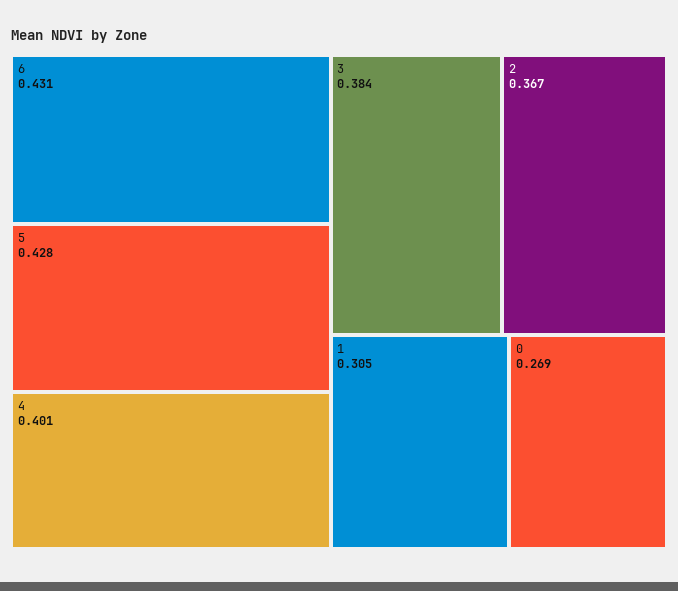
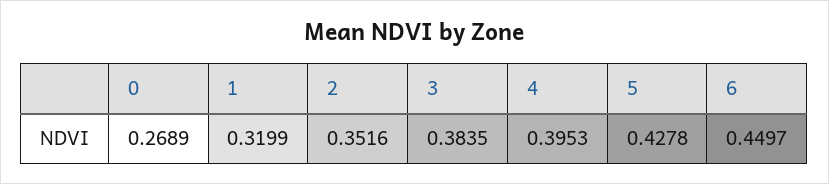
6: 0.431 -> 0.4497
4: 0.401 -> 0.3953
2: 0.367 -> 0.3516
1: 0.305 -> 0.3199

